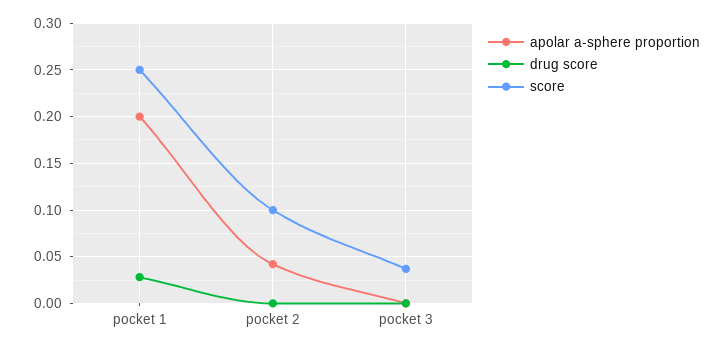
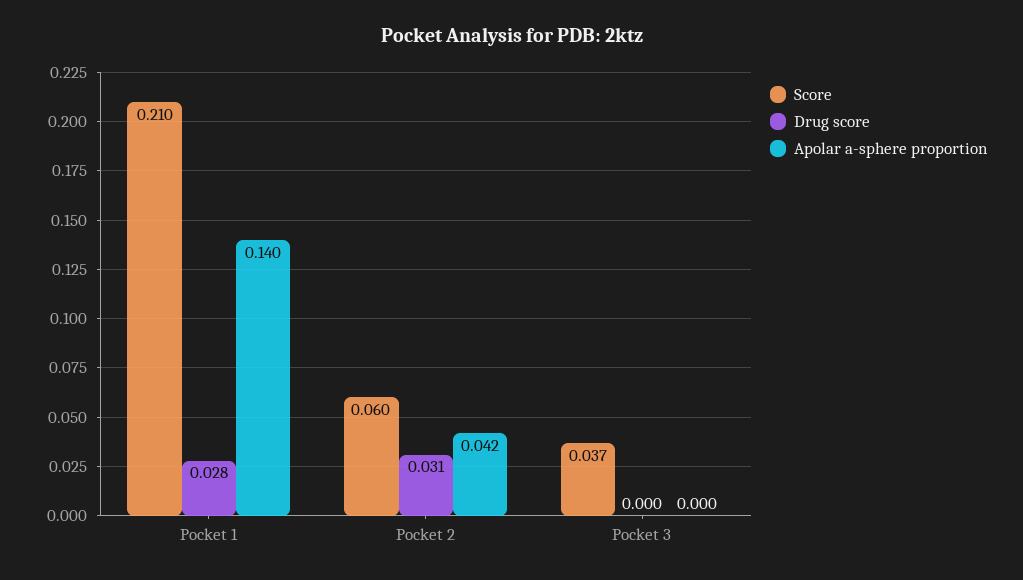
apolar a-sphere proportion, pocket 1: 0.2 -> 0.14
score, pocket 1: 0.25 -> 0.21
drug score, pocket 2: 0 -> 0.031
score, pocket 2: 0.1 -> 0.06

